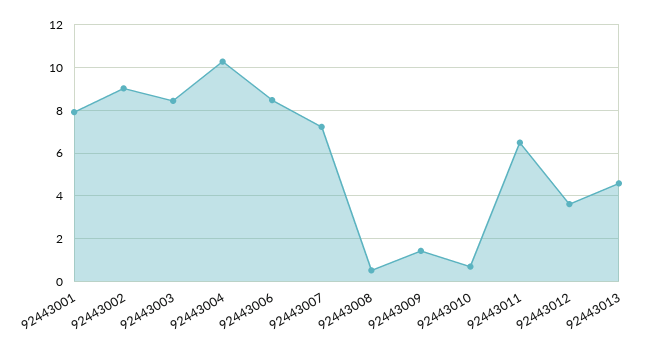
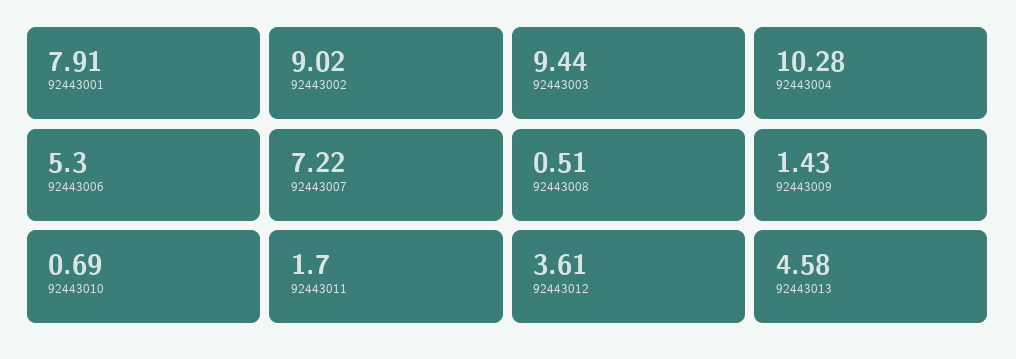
92443003: 8.5 -> 9.44
92443006: 8.5 -> 5.3
92443011: 6.5 -> 1.7

